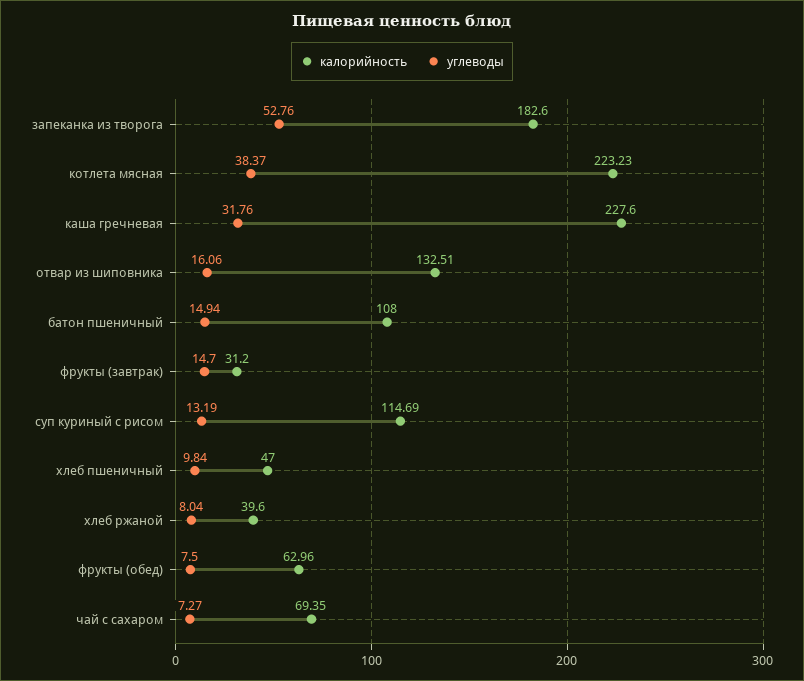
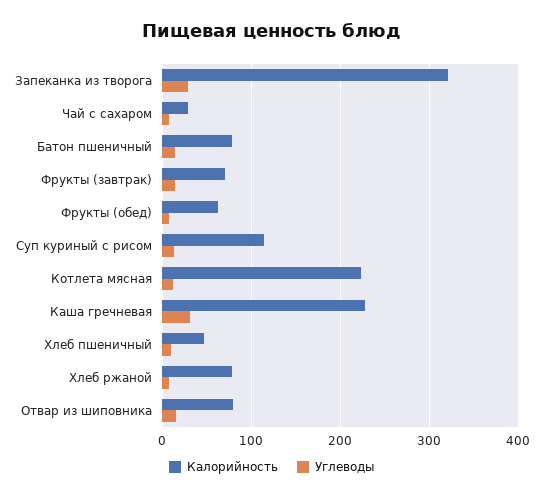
калорийность, запеканка из творога: 182.6 -> 320
углеводы, запеканка из творога: 52.76 -> 30
углеводы, котлета мясная: 38.37 -> 10
калорийность, отвар из шиповника: 132.51 -> 80
калорийность, батон пшеничный: 108 -> 80
калорийность, фрукты (завтрак): 31.2 -> 70
калорийность, хлеб ржаной: 39.6 -> 80
калорийность, чай с сахаром: 69.35 -> 30

